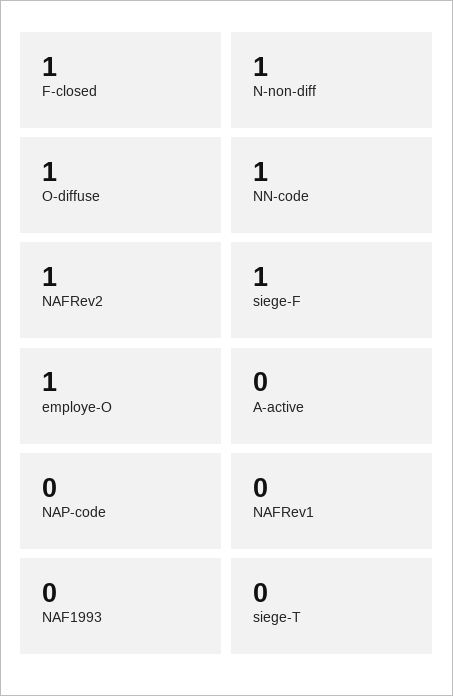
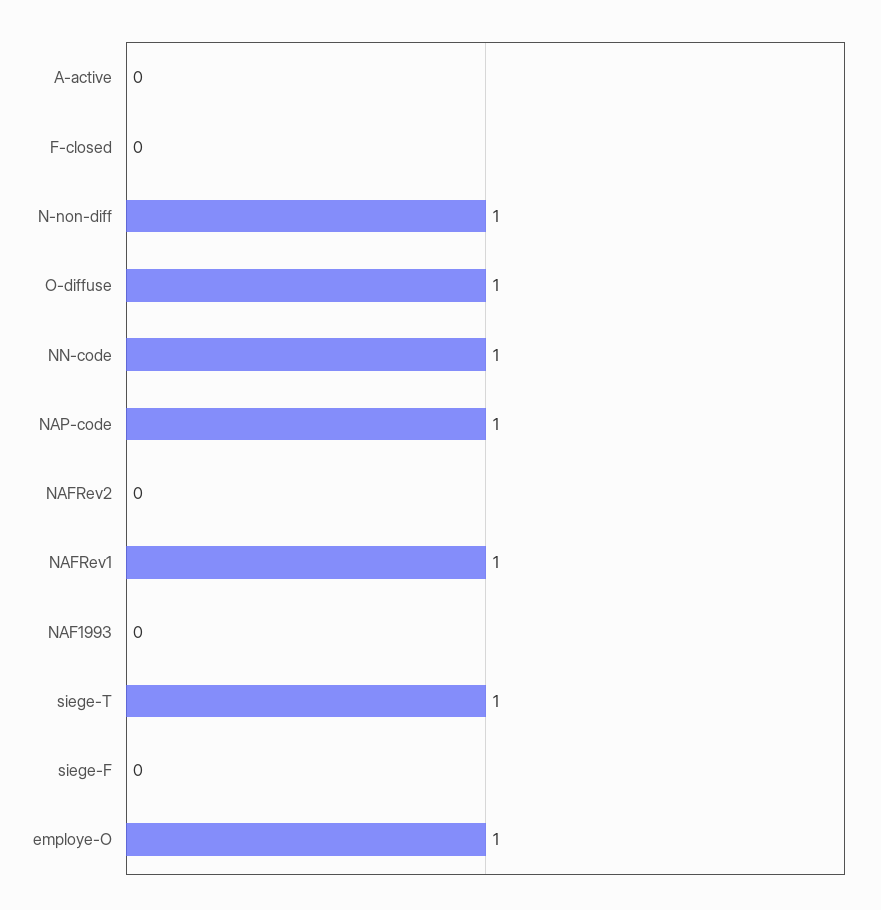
F-closed: 1 -> 0
NAFRev2: 1 -> 0
siege-F: 1 -> 0
NAP-code: 0 -> 1
NAFRev1: 0 -> 1
siege-T: 0 -> 1

